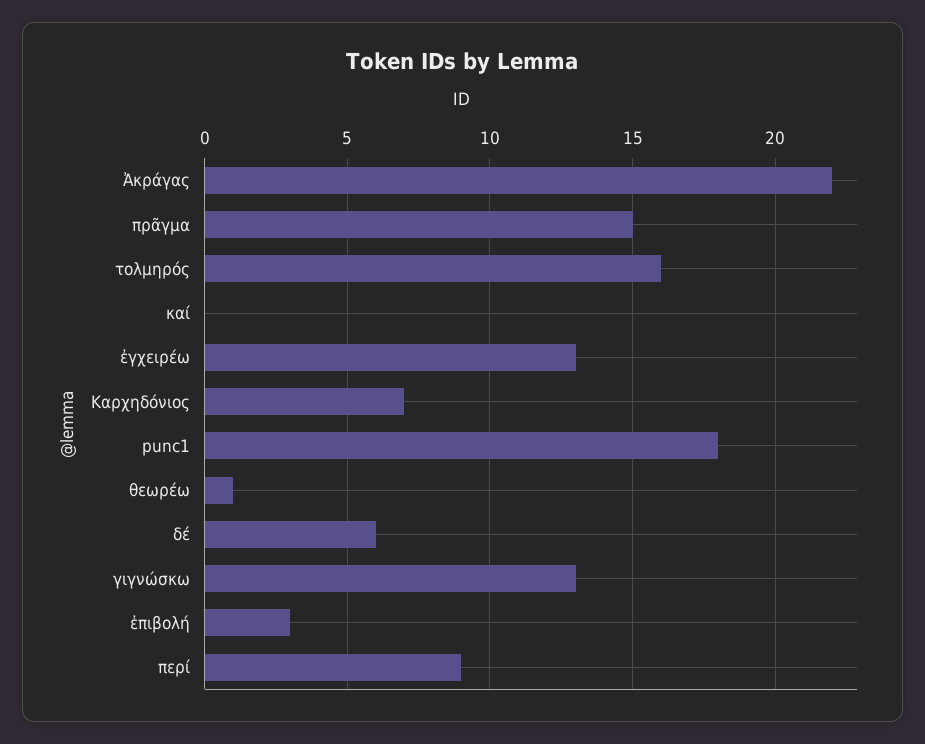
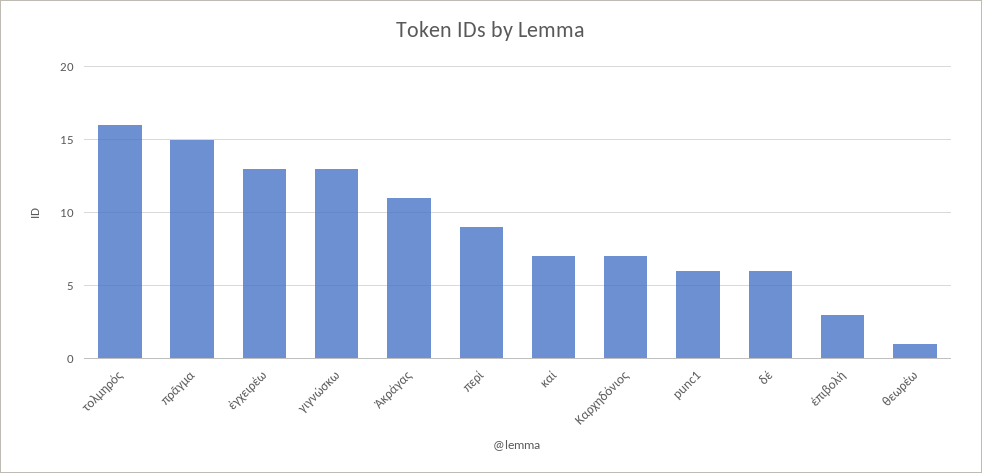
Ἀκράγας: 22 -> 11
καί: 0 -> 7
punc1: 18 -> 6

